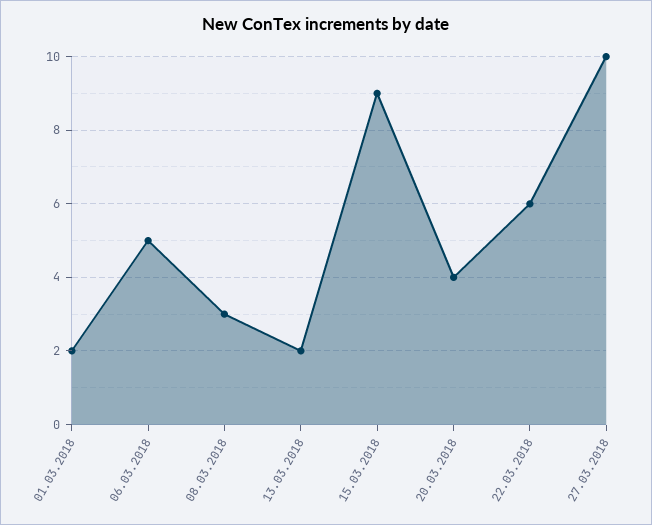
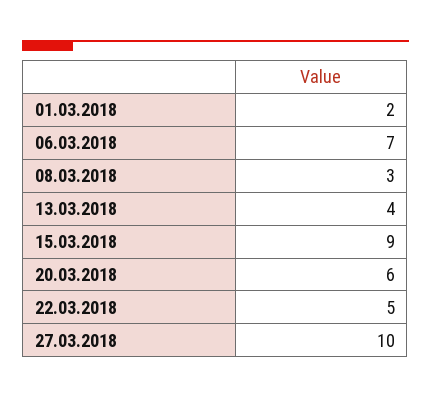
06.03.2018: 5 -> 7
13.03.2018: 2 -> 4
20.03.2018: 4 -> 6
22.03.2018: 6 -> 5

